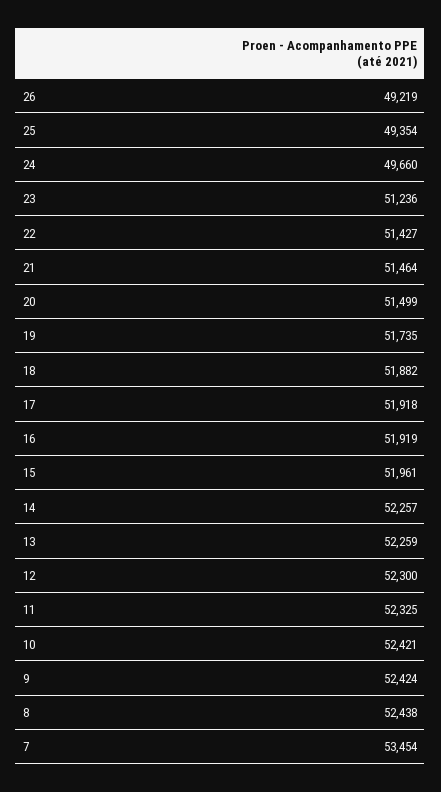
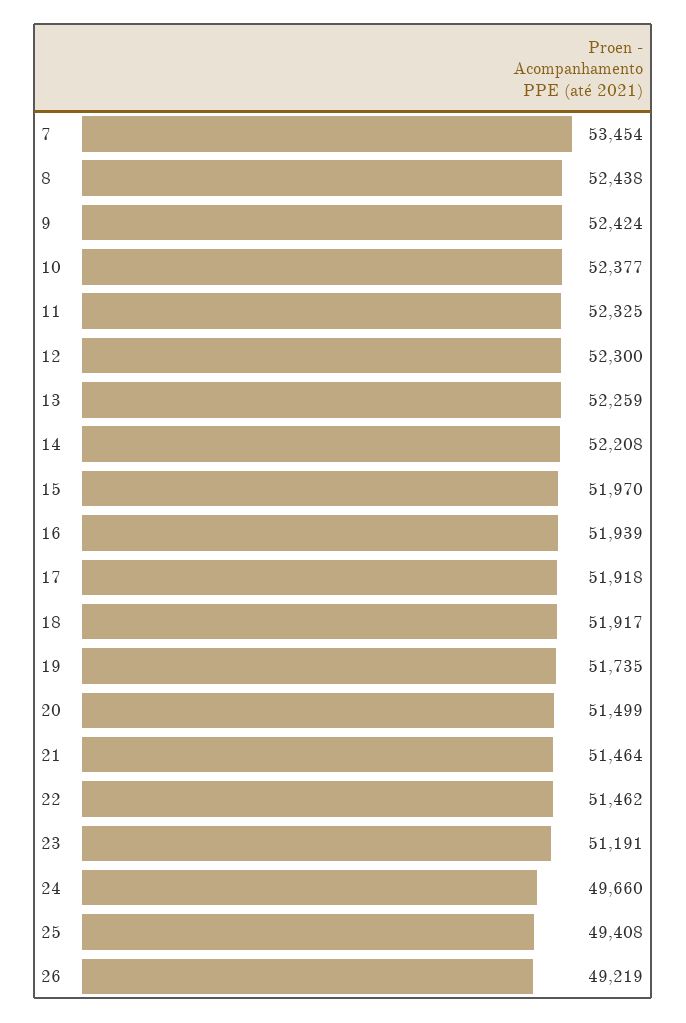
25: 49354 -> 49408
23: 51236 -> 51191
22: 51427 -> 51462
18: 51882 -> 51917
16: 51919 -> 51939
15: 51961 -> 51970
14: 52257 -> 52208
10: 52421 -> 52377

